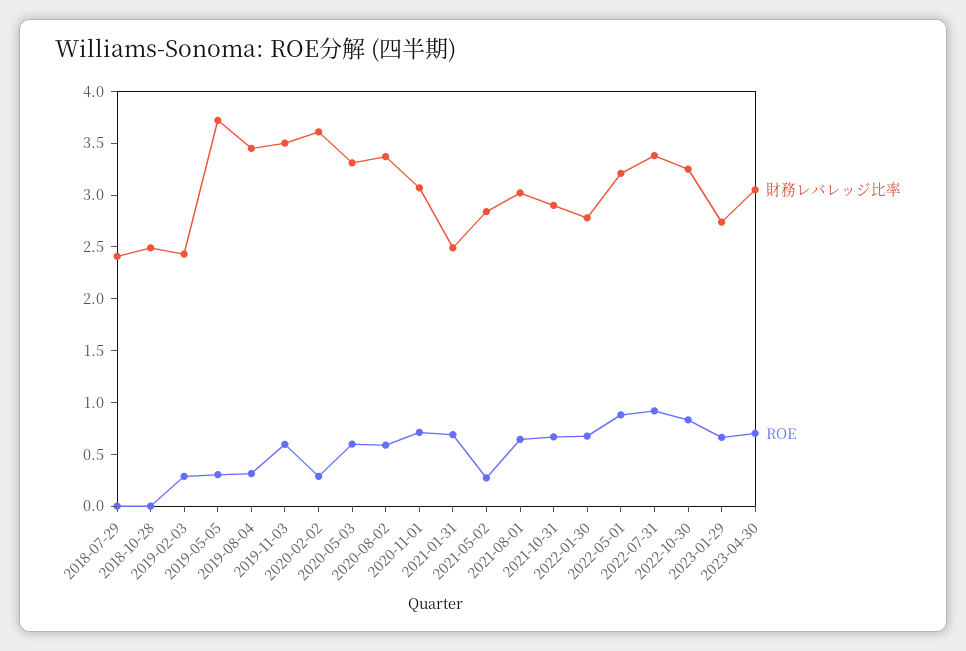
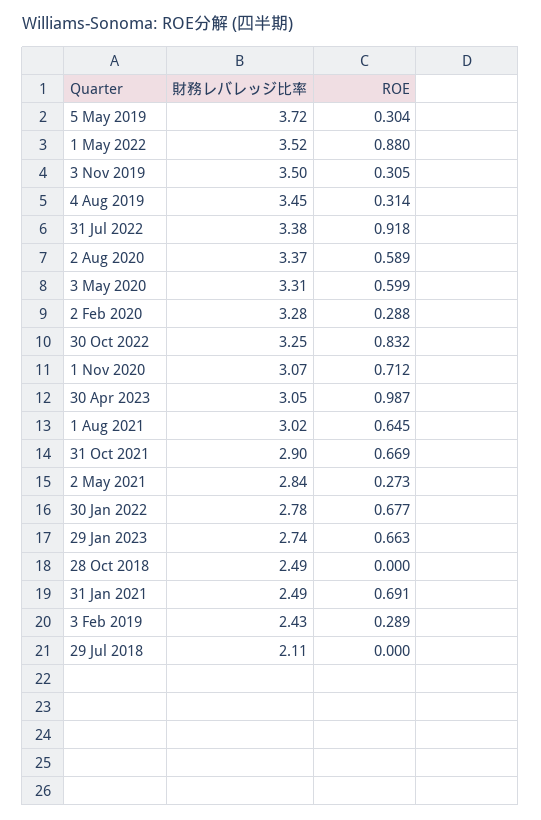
財務レバレッジ比率, 2018-07-29: 2.4 -> 2.11
ROE, 2019-11-03: 0.6 -> 0.305
財務レバレッジ比率, 2020-02-02: 3.6 -> 3.28
財務レバレッジ比率, 2022-05-01: 3.2 -> 3.52
ROE, 2023-04-30: 0.7 -> 0.987

